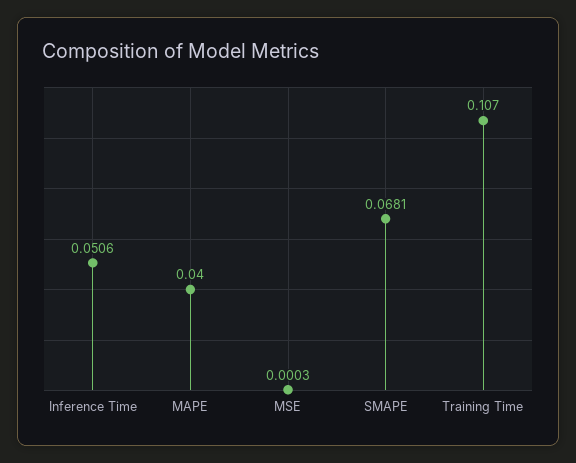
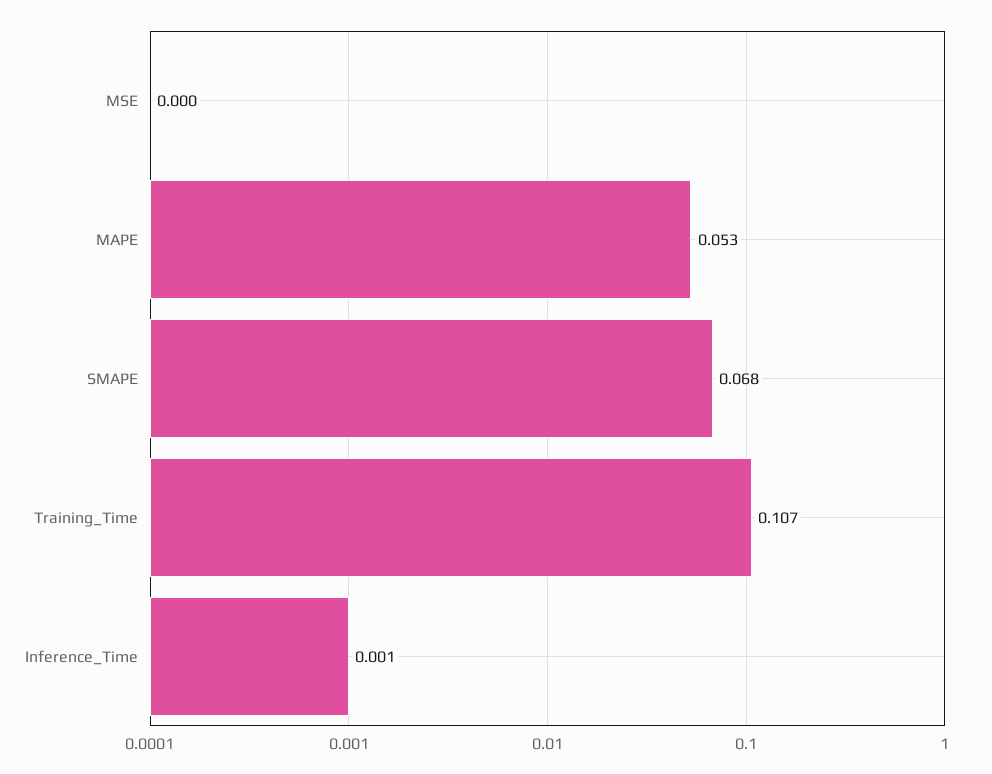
Inference Time: 0.0506 -> 0.001
MAPE: 0.04 -> 0.053

